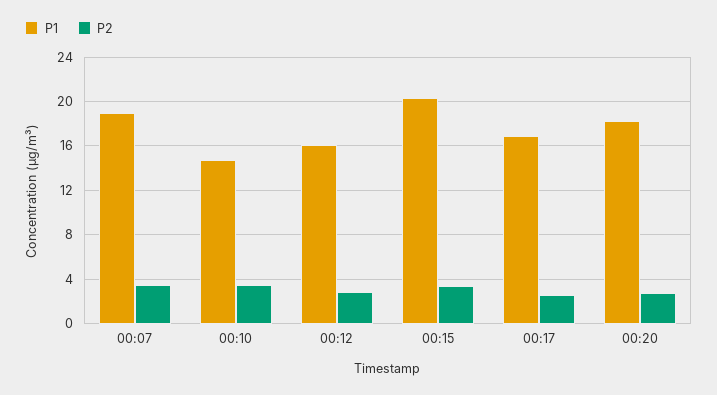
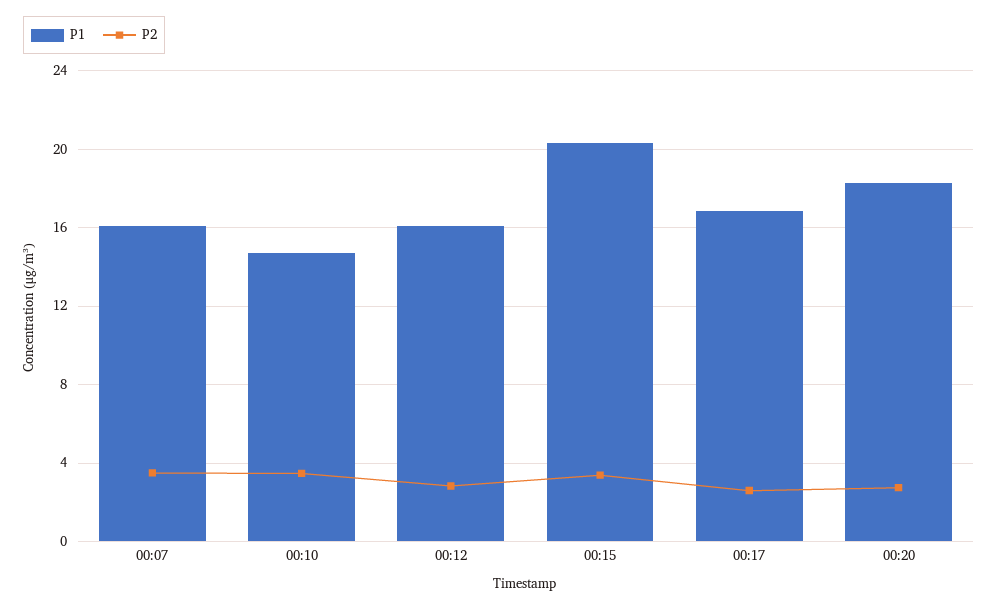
P1, 00:07: 19 -> 16

